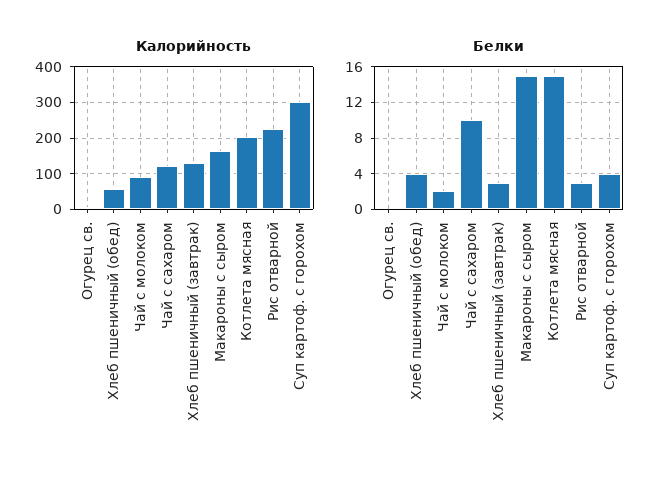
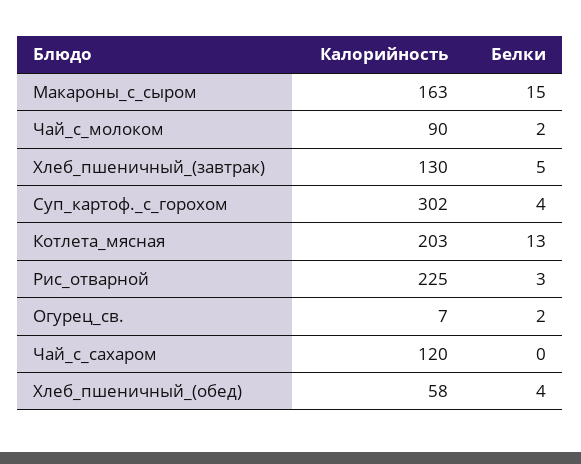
Белки, Огурец св.: 0 -> 2
Белки, Чай с сахаром: 10 -> 0
Белки, Хлеб пшеничный (завтрак): 3 -> 5
Белки, Котлета мясная: 15 -> 13

